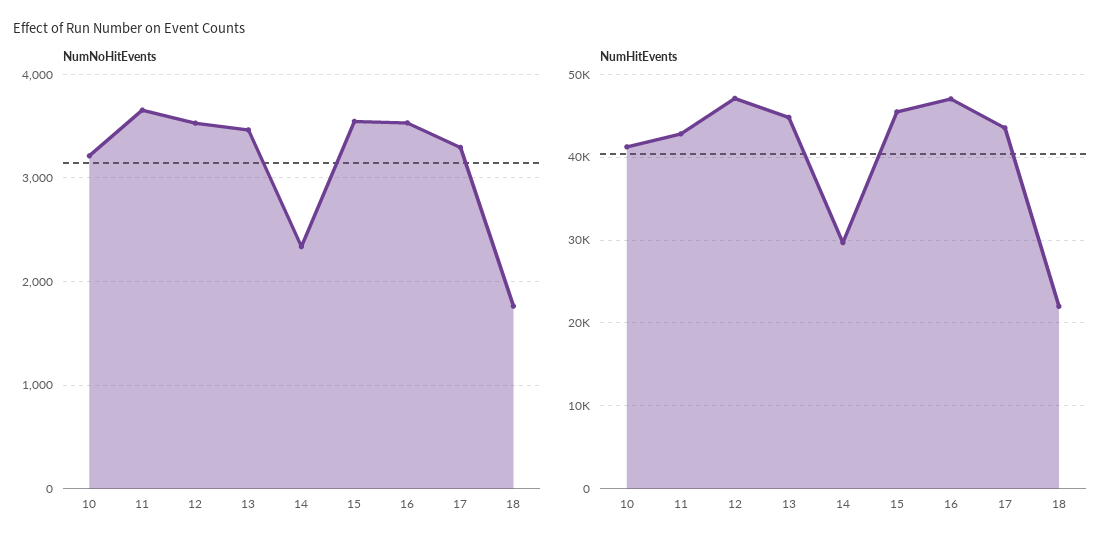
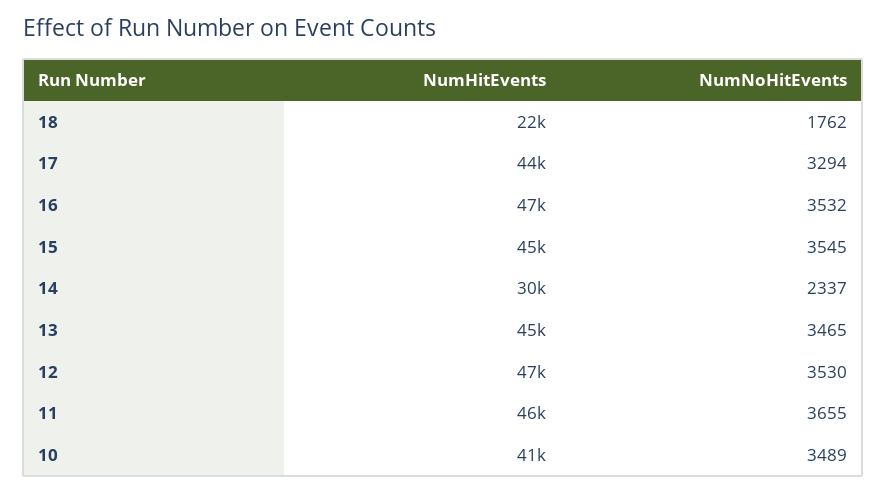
NumNoHitEvents, 10: 3200 -> 3489
NumHitEvents, 11: 43000 -> 46000

